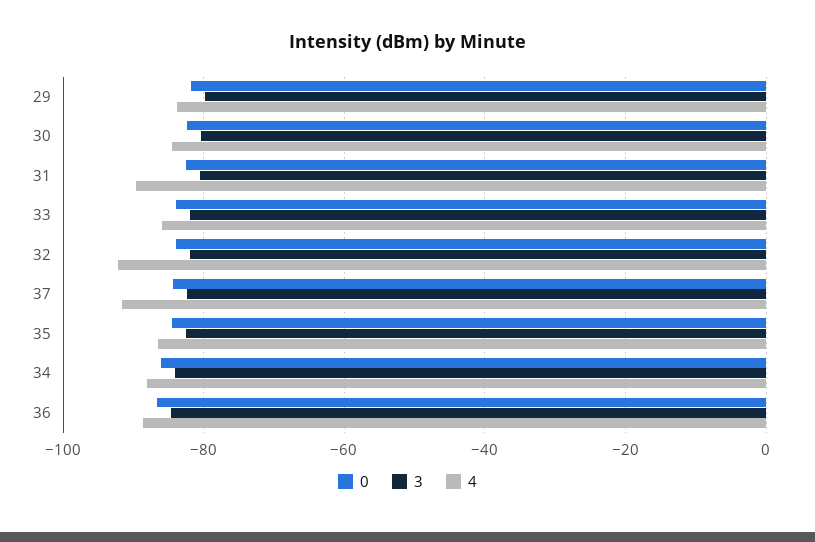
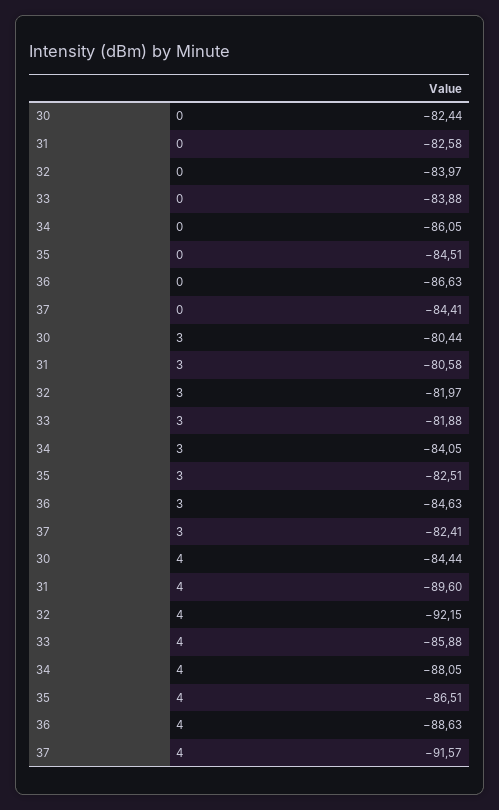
0, 29: -82 -> none
3, 29: -80 -> none
4, 29: -84 -> none

